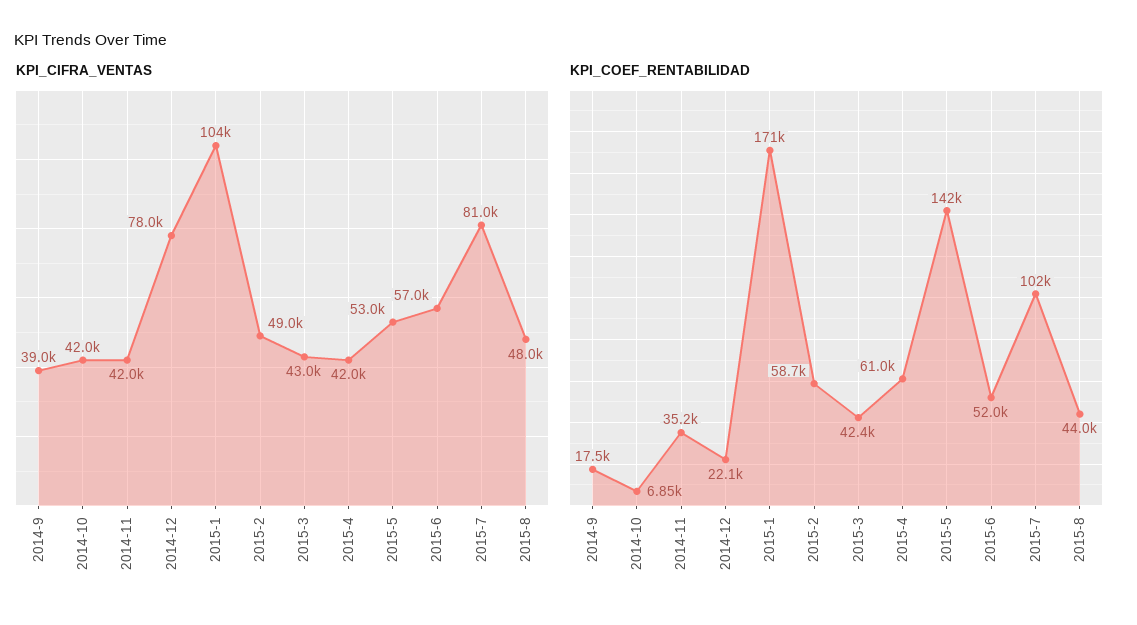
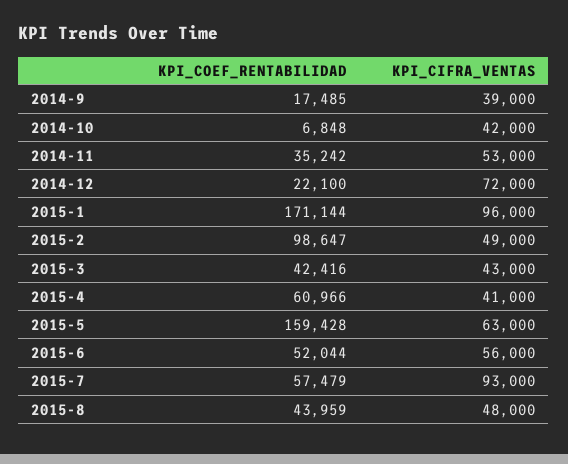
KPI_CIFRA_VENTAS, 2014-11: 42000 -> 53000
KPI_CIFRA_VENTAS, 2014-12: 78000 -> 72000
KPI_CIFRA_VENTAS, 2015-1: 104000 -> 96000
KPI_CIFRA_VENTAS, 2015-4: 42000 -> 41000
KPI_CIFRA_VENTAS, 2015-5: 53000 -> 63000
KPI_CIFRA_VENTAS, 2015-6: 57000 -> 56000
KPI_CIFRA_VENTAS, 2015-7: 81000 -> 93000
KPI_COEF_RENTABILIDAD, 2015-2: 58700 -> 98647
KPI_COEF_RENTABILIDAD, 2015-5: 142000 -> 159428
KPI_COEF_RENTABILIDAD, 2015-7: 102000 -> 57479

